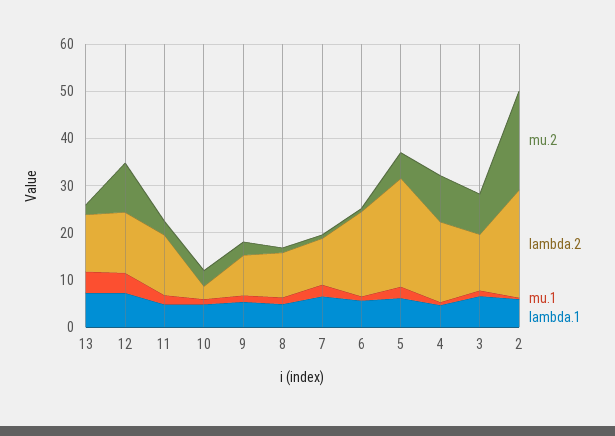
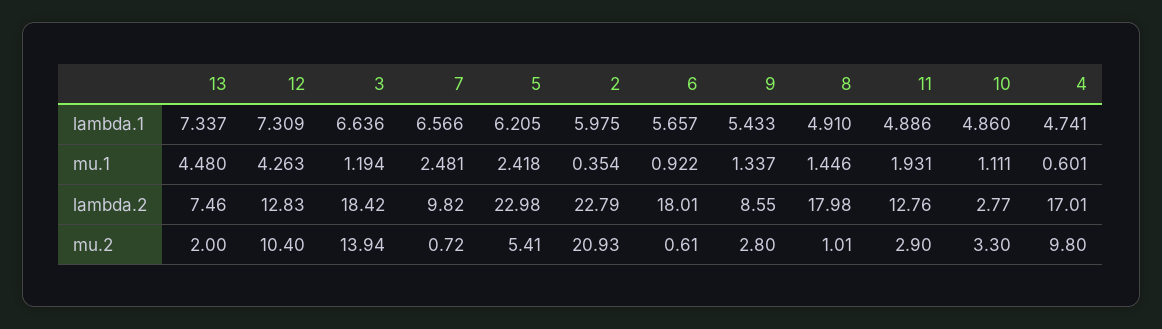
lambda.2, 13: 12 -> 7.46
lambda.2, 8: 10 -> 17.98
mu.2, 3: 8 -> 13.94
lambda.2, 3: 12 -> 18.42

